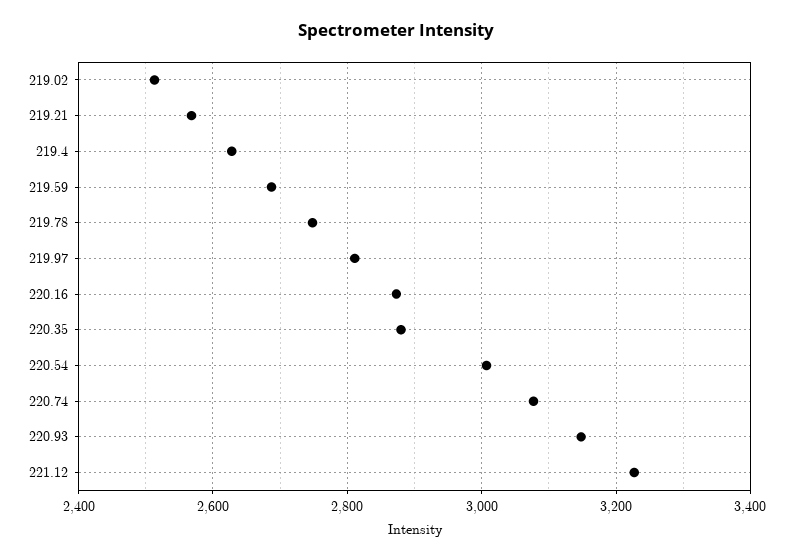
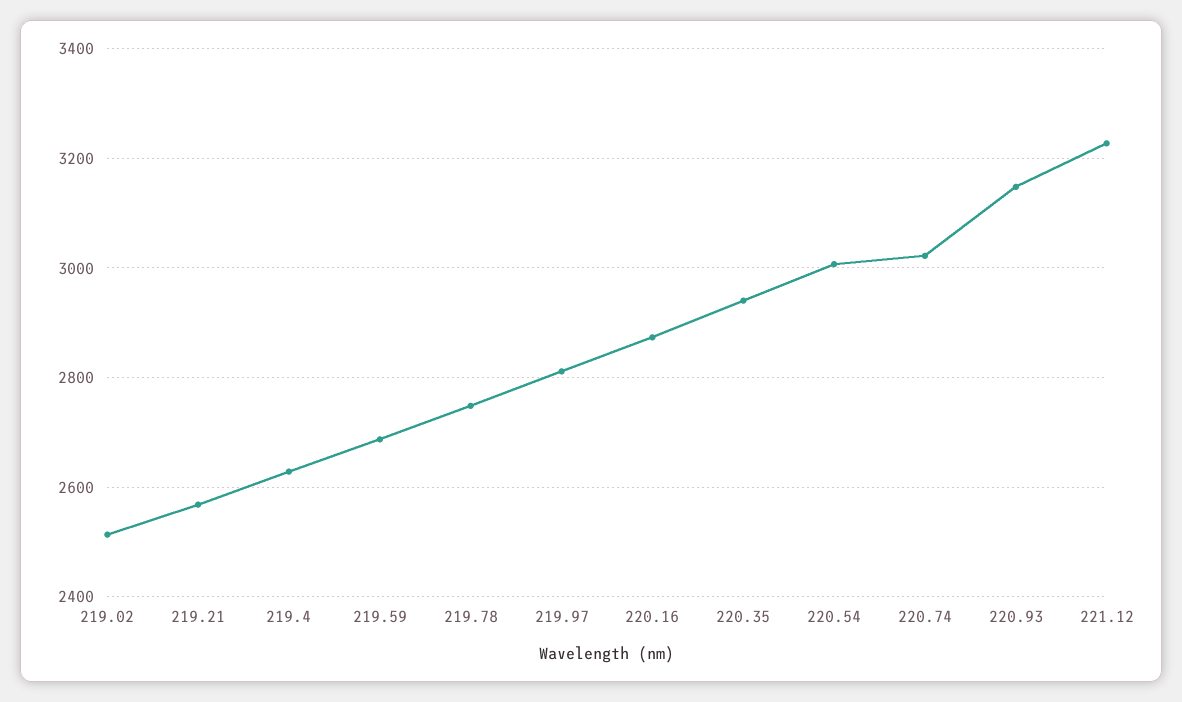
220.35: 2880 -> 2940
220.74: 3080 -> 3020

